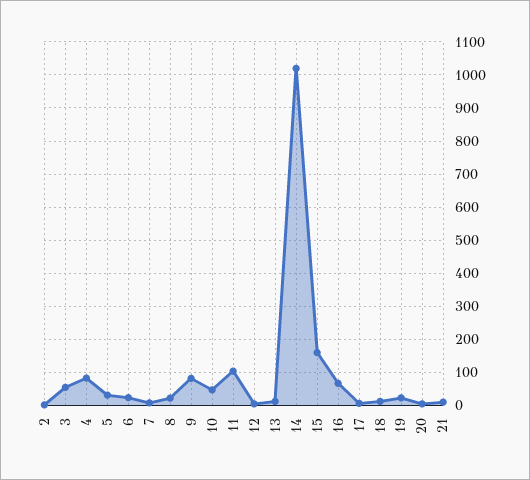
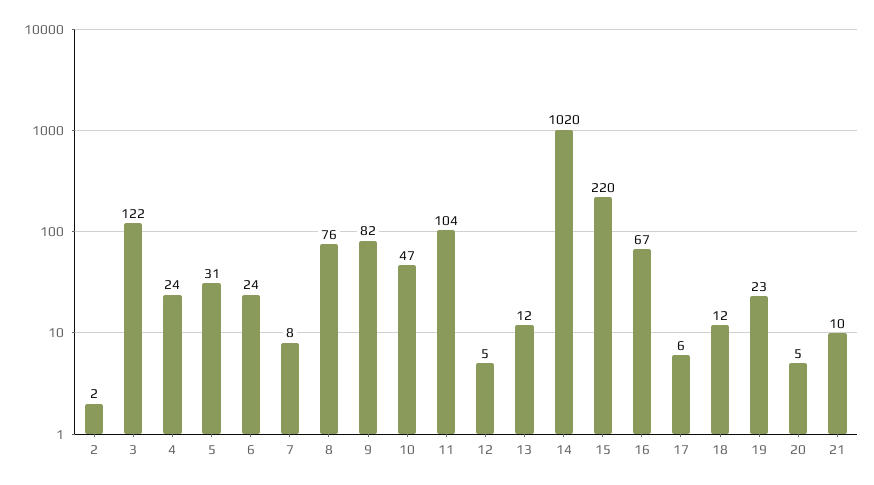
3: 60 -> 122
4: 80 -> 24
8: 20 -> 76
15: 160 -> 220

